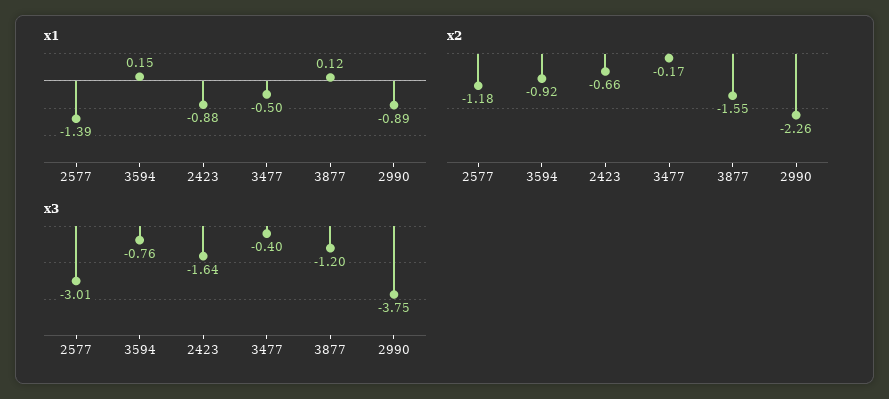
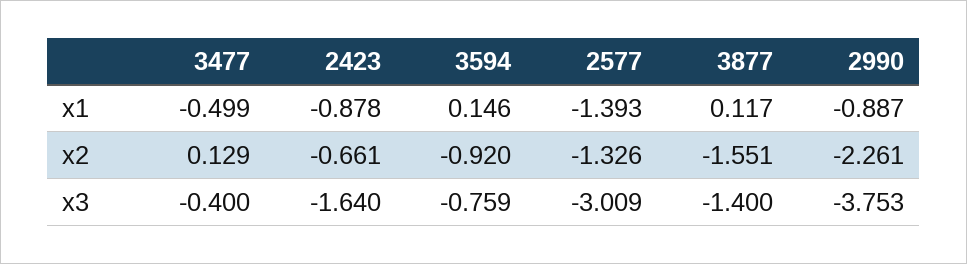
x2, 2577: -1.18 -> -1.326
x2, 3477: -0.17 -> 0.129
x3, 3877: -1.2 -> -1.4

